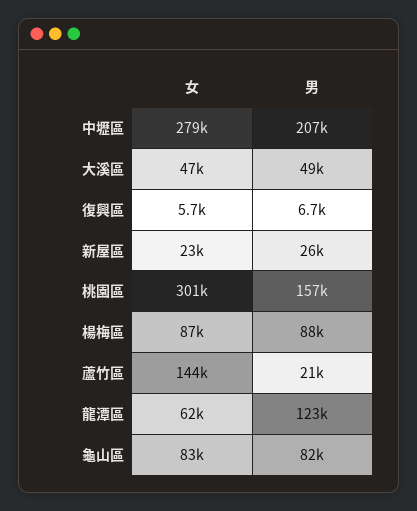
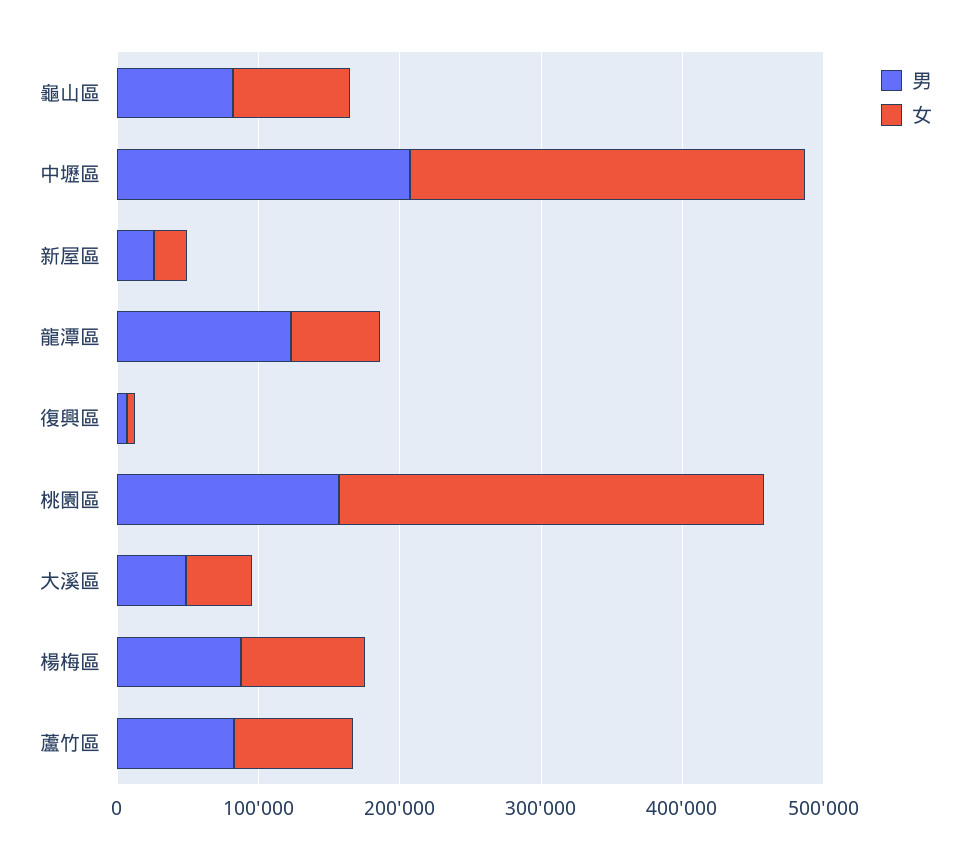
女, 蘆竹區: 144000 -> 80000
男, 蘆竹區: 21000 -> 80000

